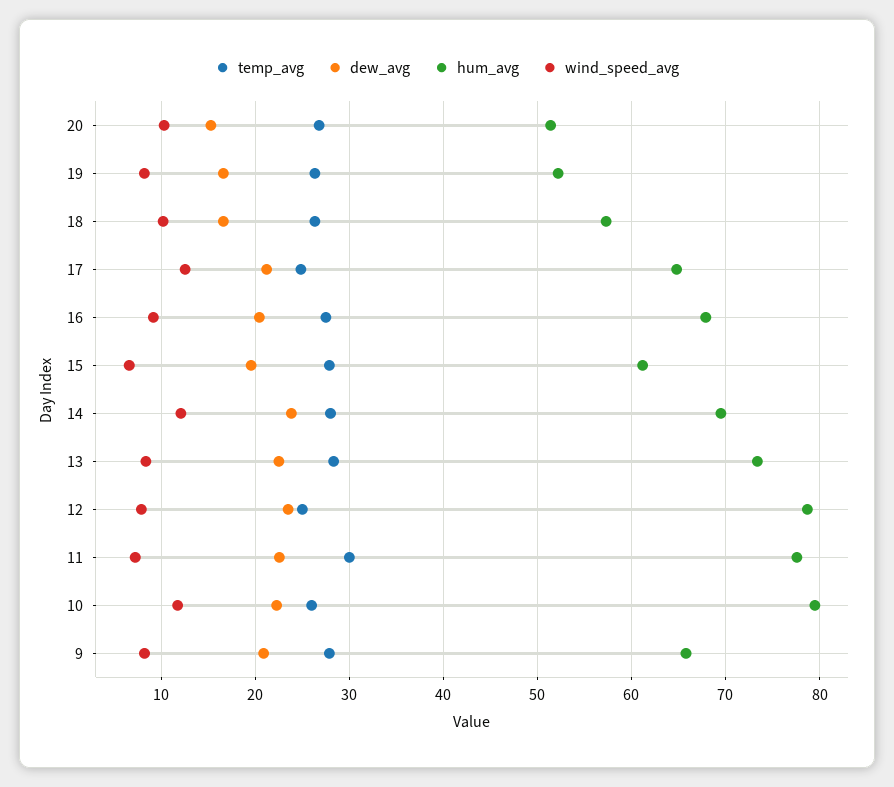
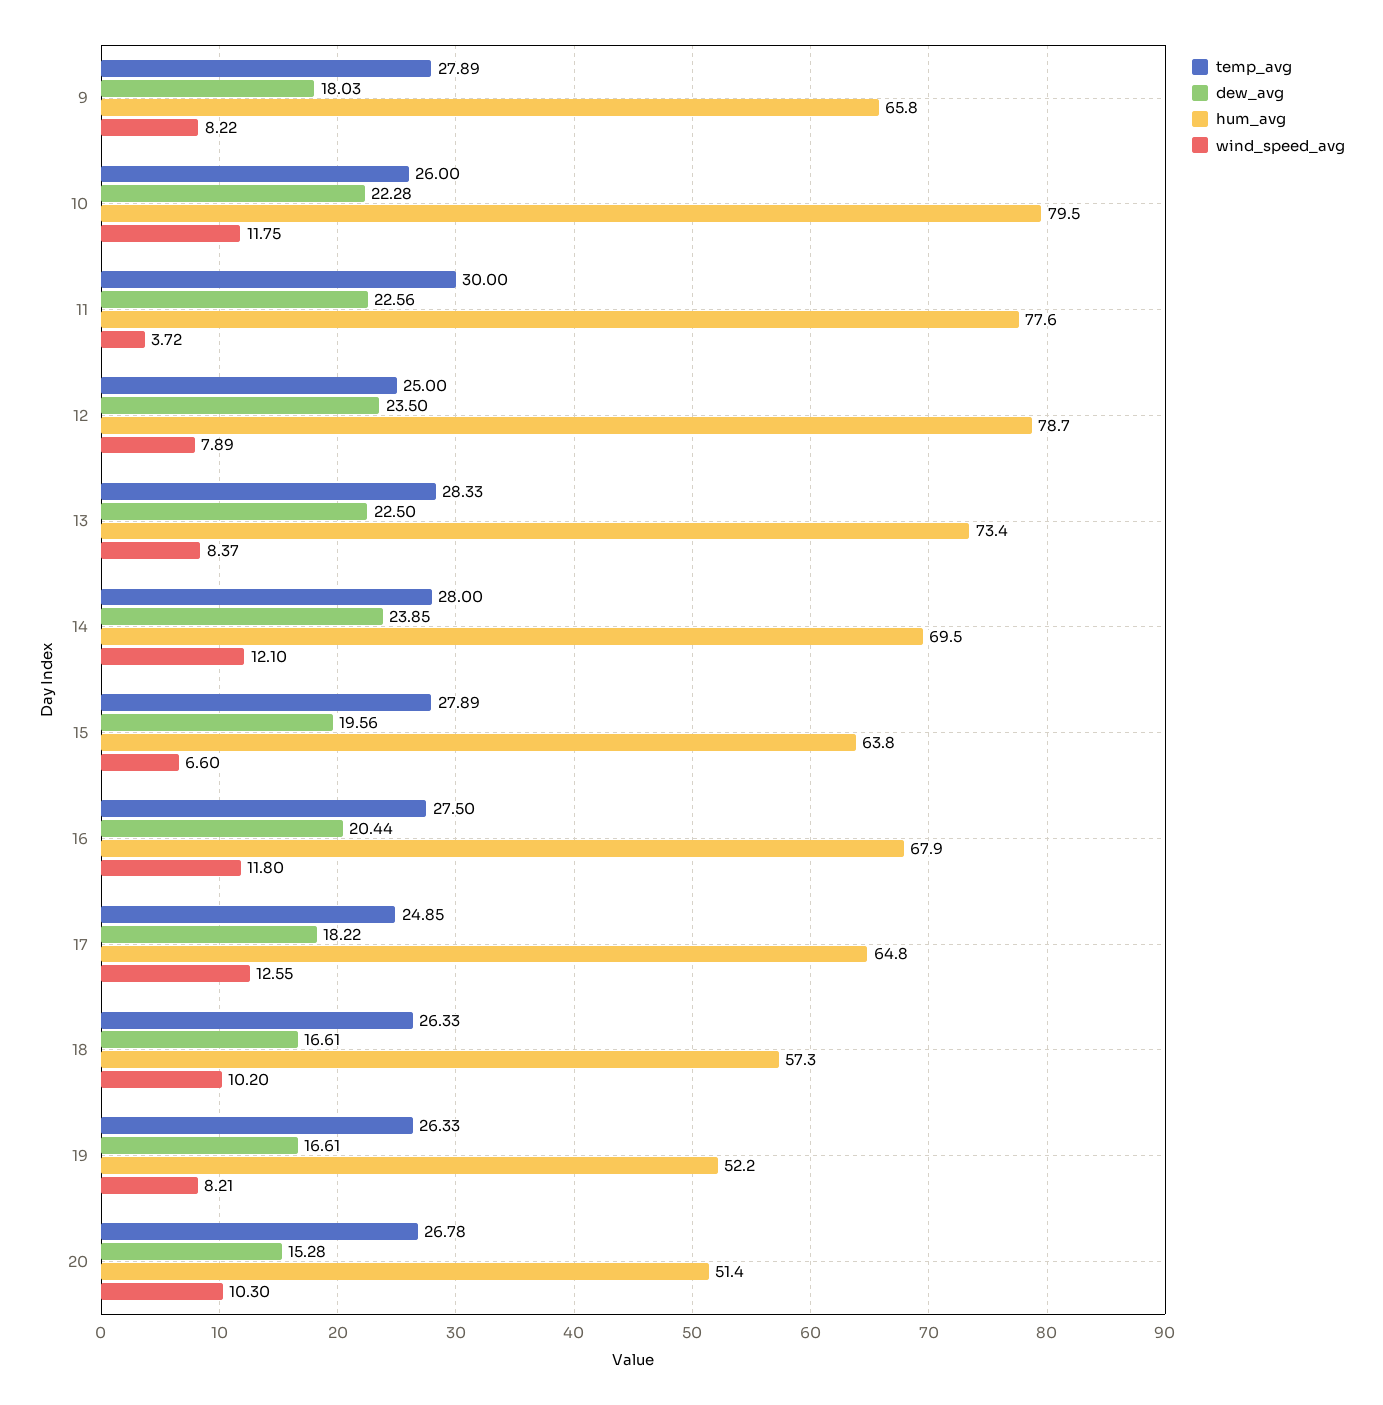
dew_avg, 17: 21 -> 18.22
wind_speed_avg, 16: 9 -> 11.8
hum_avg, 15: 61 -> 63.8
wind_speed_avg, 11: 7 -> 3.72
dew_avg, 9: 21 -> 18.03

